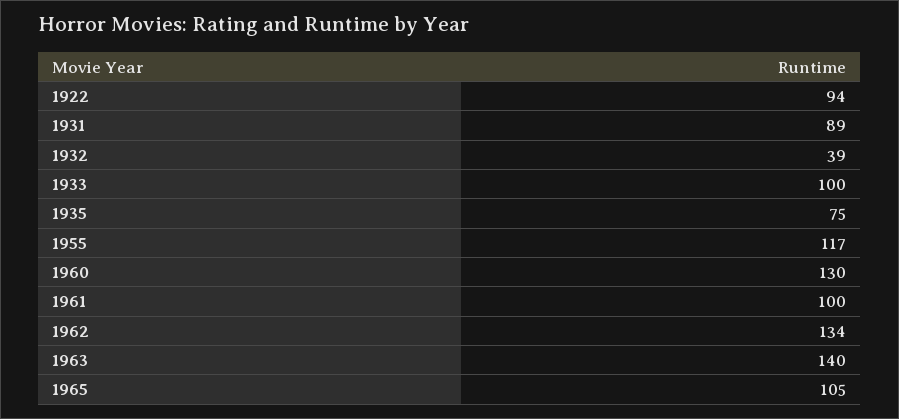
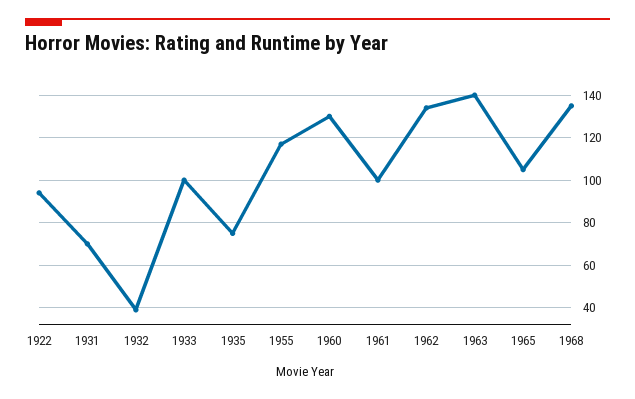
1931: 89 -> 70
1968: none -> 135

